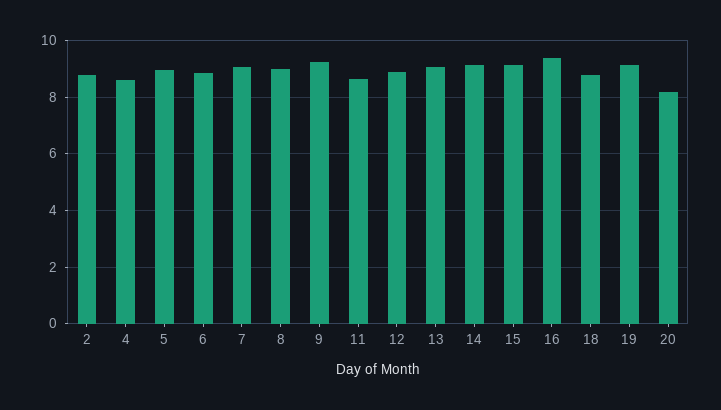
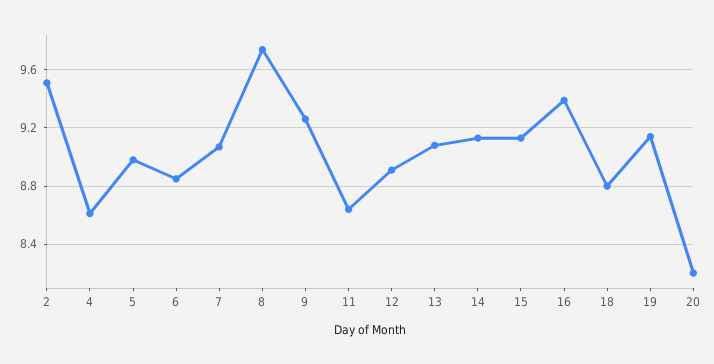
2: 8.75 -> 9.5
8: 9 -> 9.75

